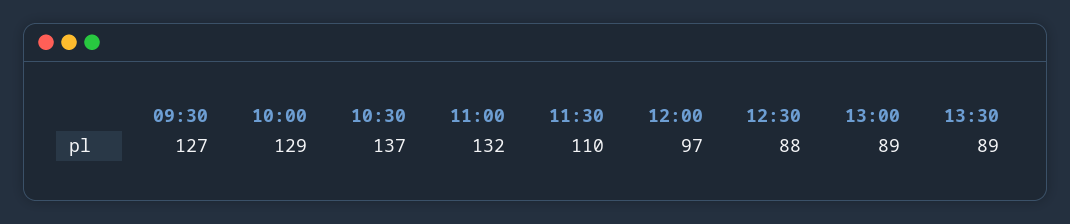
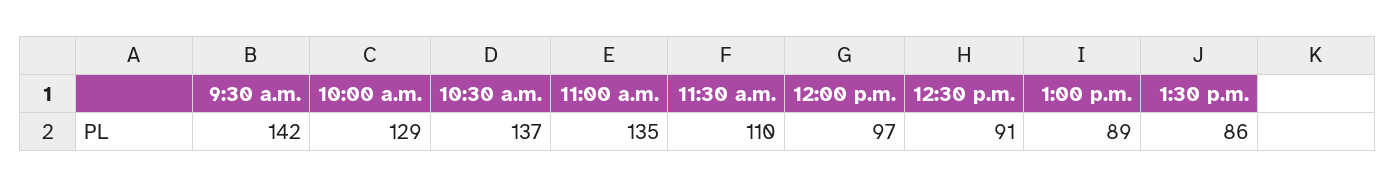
09:30: 127 -> 142
11:00: 132 -> 135
12:30: 88 -> 91
13:30: 89 -> 86

